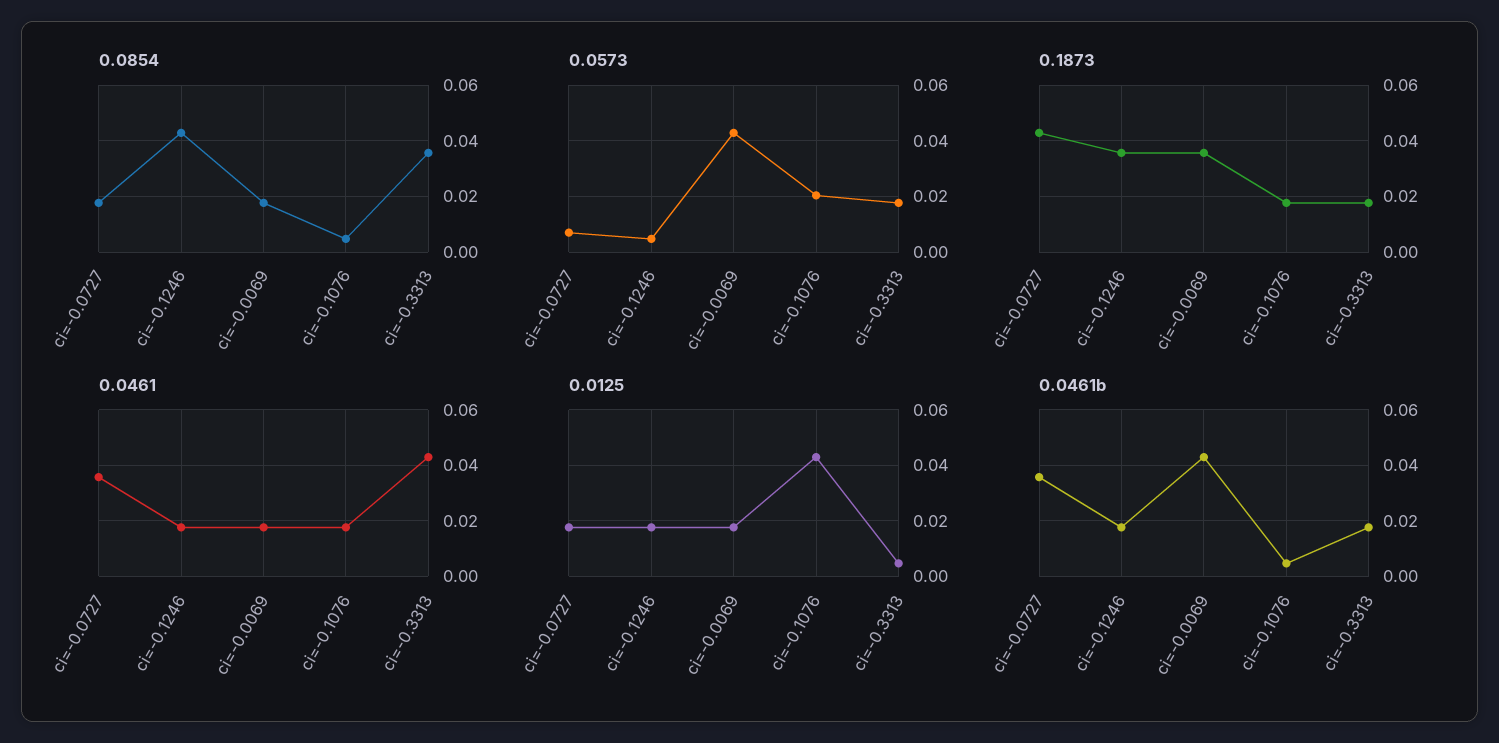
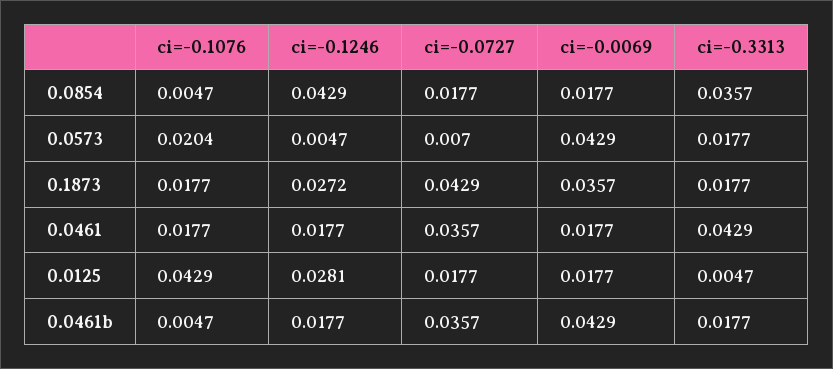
0.1873, ci=-0.1246: 0.035 -> 0.0272
0.0125, ci=-0.1246: 0.0175 -> 0.0281

